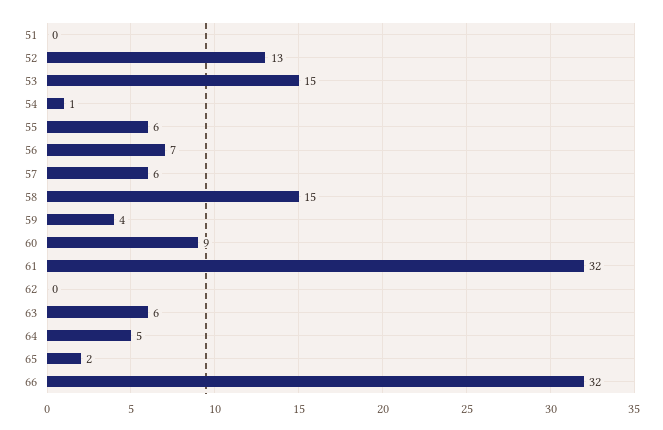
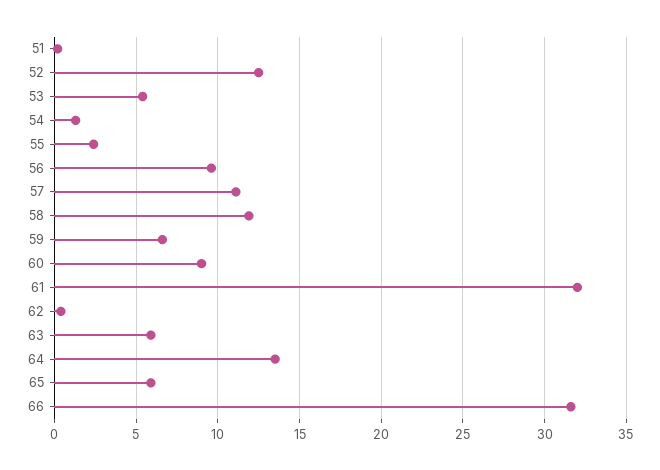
53: 15 -> 5.5
55: 6 -> 2.5
56: 7 -> 9.5
57: 6 -> 11
58: 15 -> 12
59: 4 -> 6.5
64: 5 -> 13.5
65: 2 -> 6

